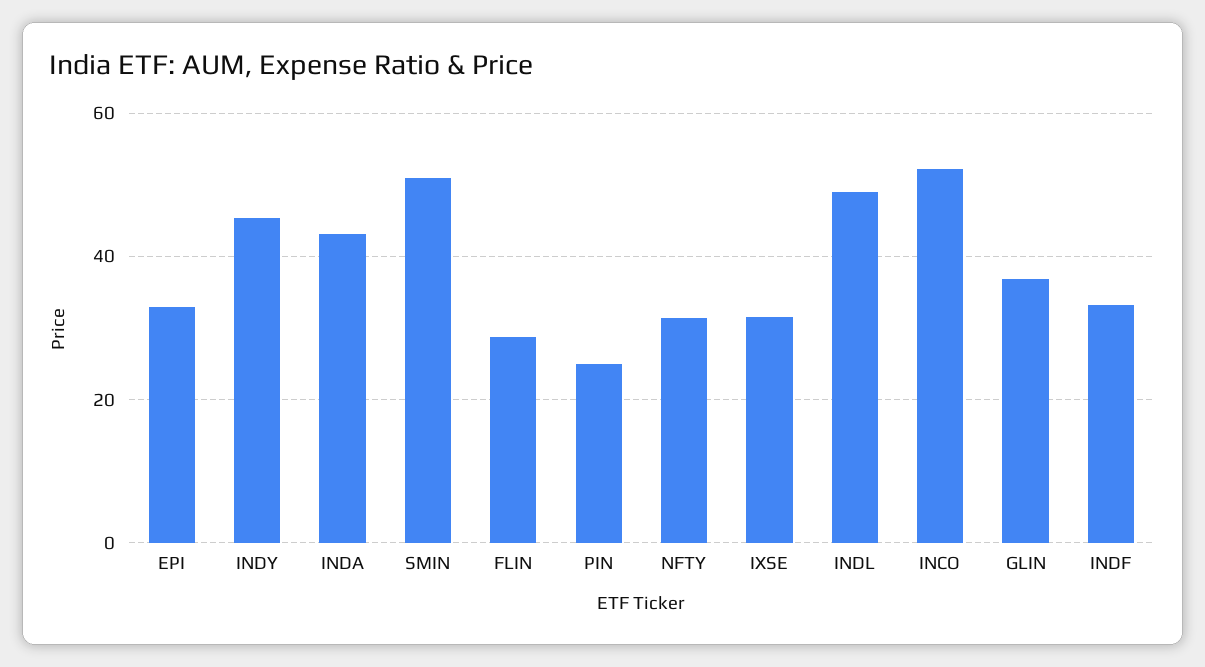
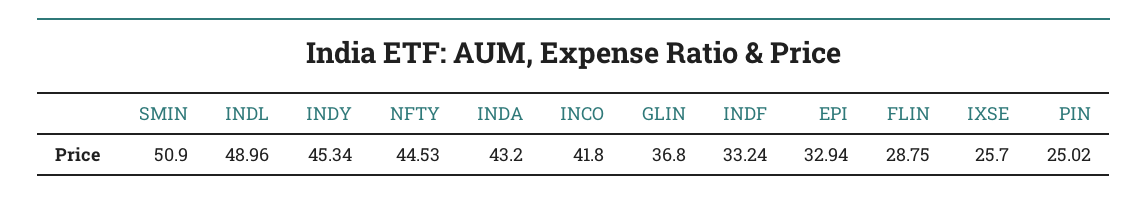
NFTY: 32 -> 44.53
IXSE: 32 -> 25.7
INCO: 52 -> 41.8

